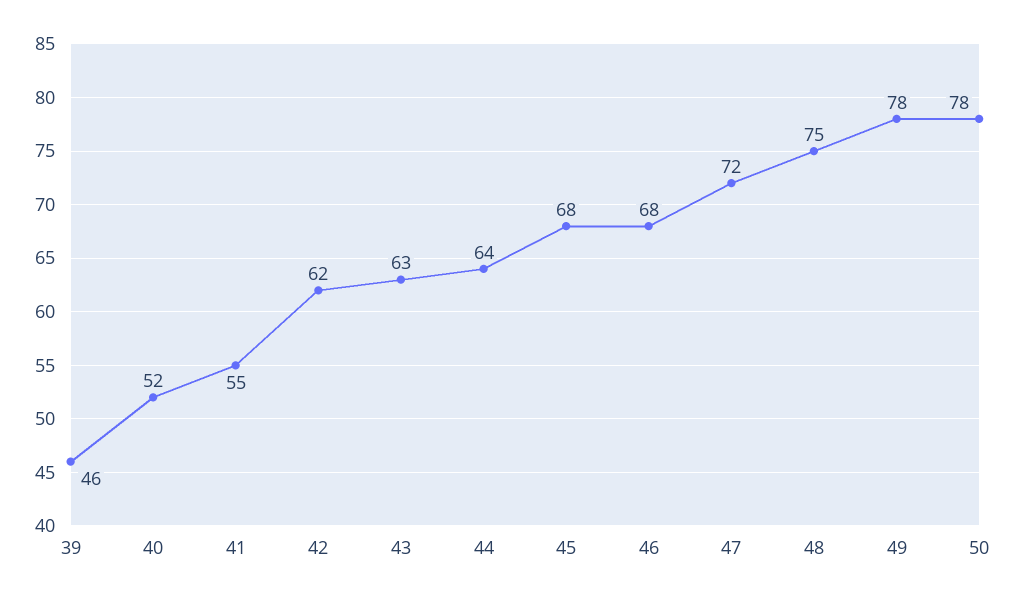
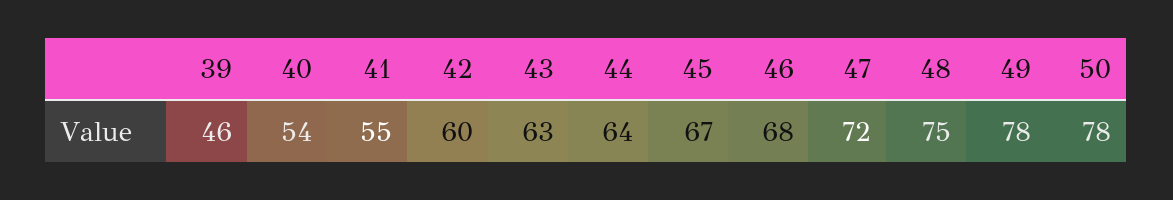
40: 52 -> 54
42: 62 -> 60
45: 68 -> 67

